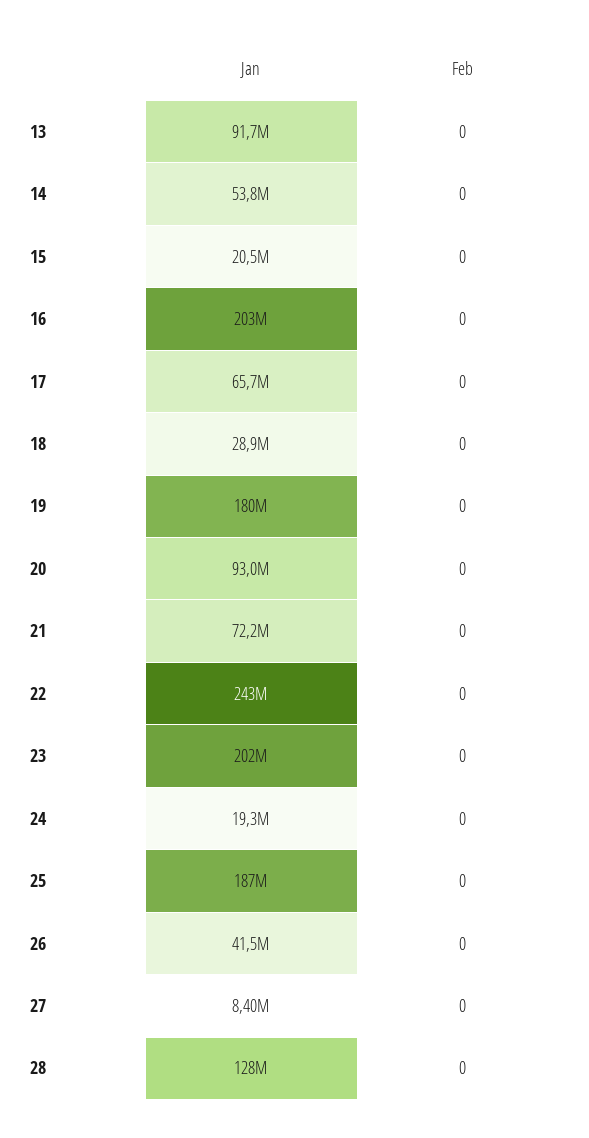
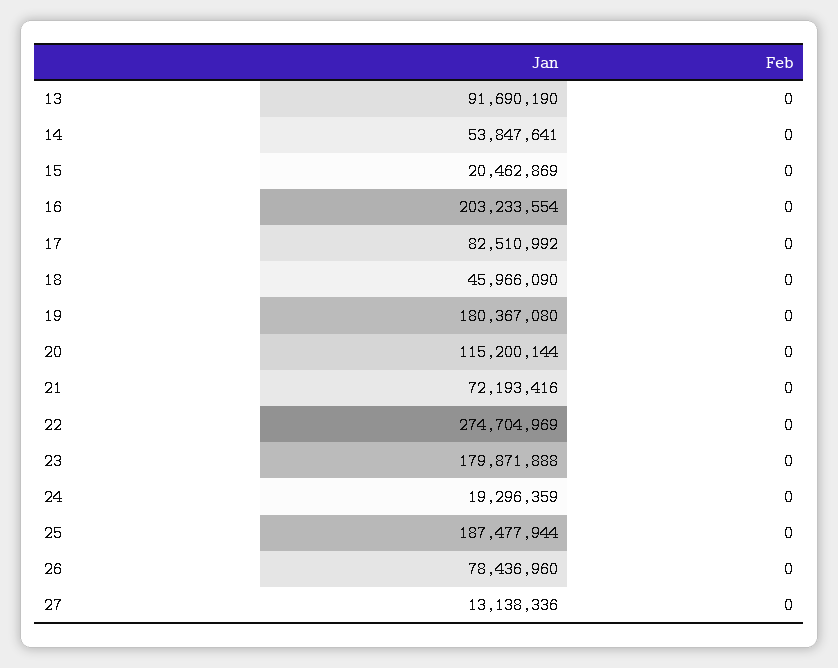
Jan, 17: 65700000 -> 82510992
Jan, 18: 28900000 -> 45966090
Jan, 20: 93000000 -> 115200144
Jan, 22: 243000000 -> 274704969
Jan, 23: 202000000 -> 179871888
Jan, 26: 41500000 -> 78436960
Jan, 27: 8400000 -> 13138336
Jan, 28: 128000000 -> none
Feb, 28: 0 -> none

